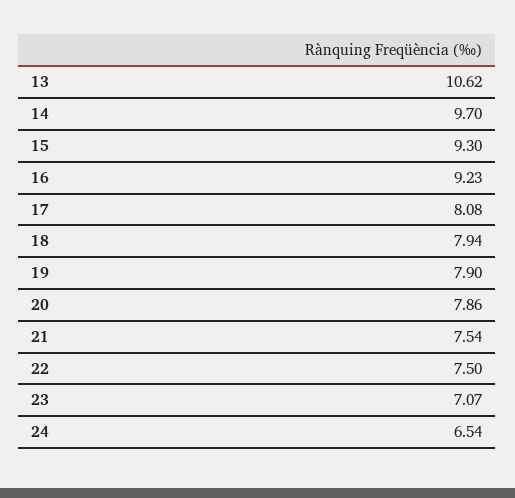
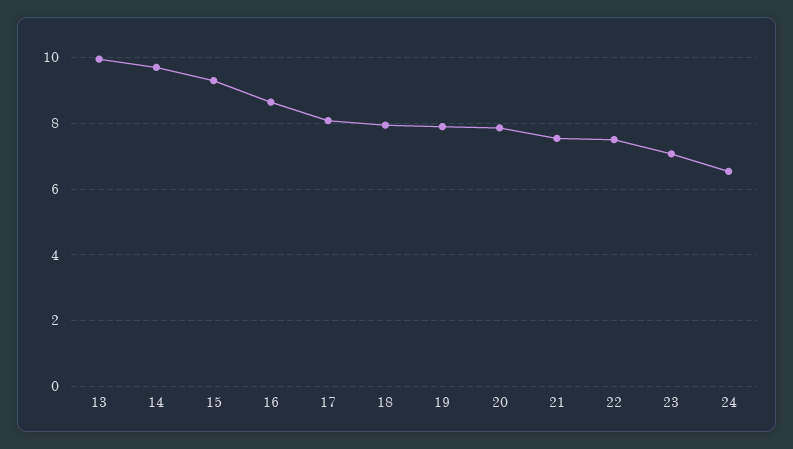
13: 10.62 -> 10
16: 9.23 -> 8.6

